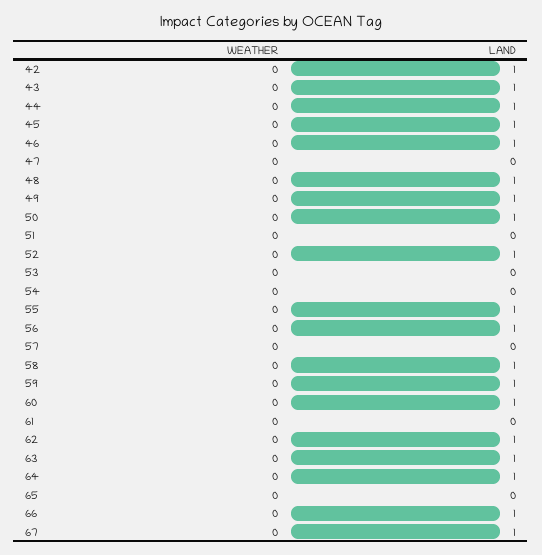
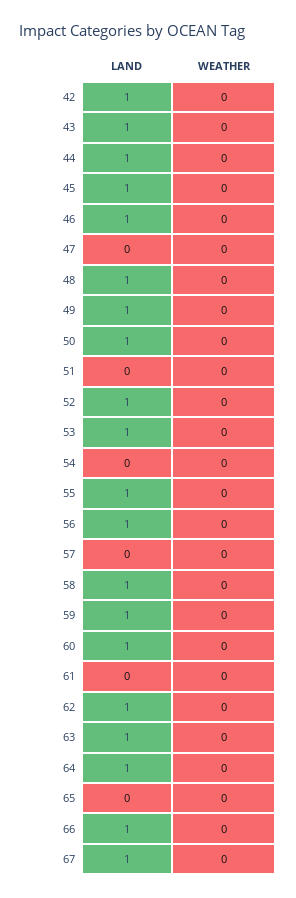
LAND, 53: 0 -> 1

